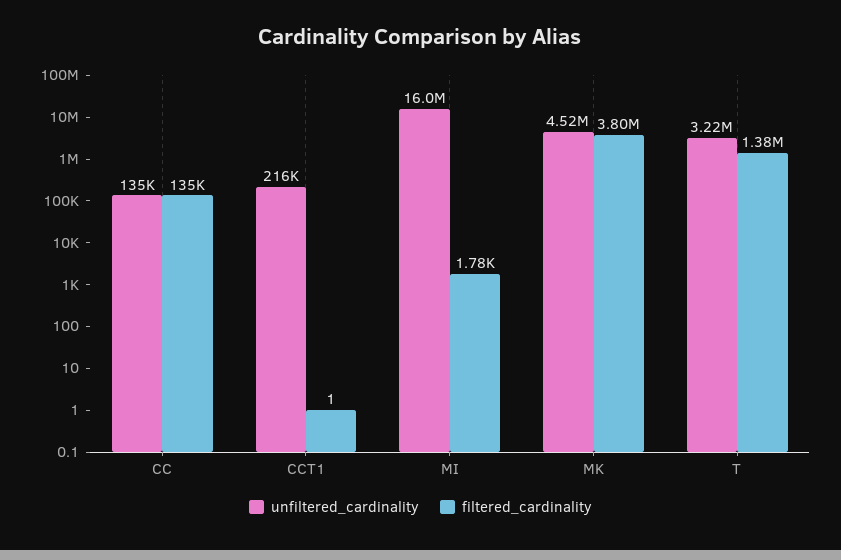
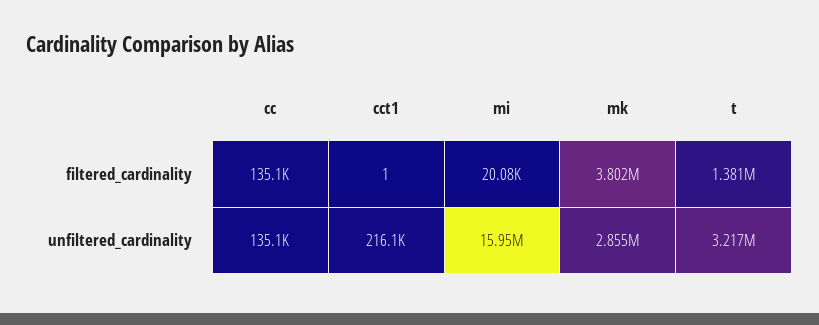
filtered_cardinality, MI: 1780 -> 20080
unfiltered_cardinality, MK: 4520000 -> 2855000

